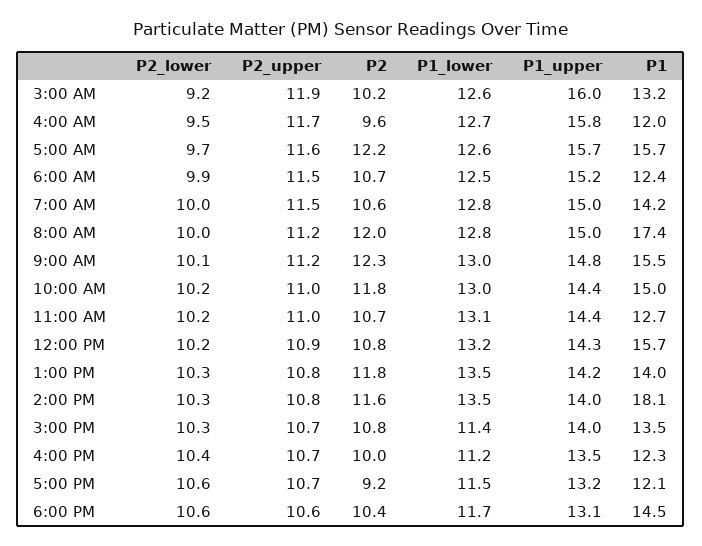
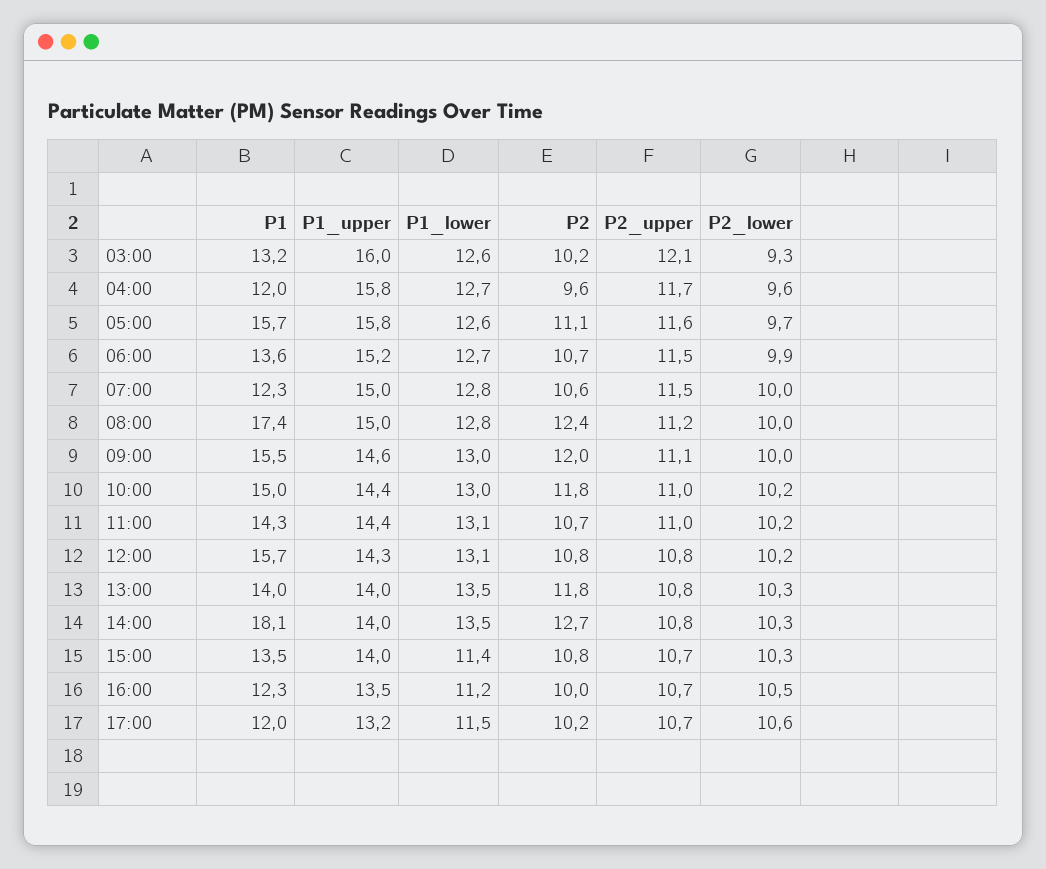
P2_lower, 3:00 AM: 9.2 -> 9.3
P2_upper, 3:00 AM: 11.9 -> 12.1
P2_lower, 4:00 AM: 9.5 -> 9.6
P2, 5:00 AM: 12.2 -> 11.1
P1_upper, 5:00 AM: 15.7 -> 15.8
P1_lower, 6:00 AM: 12.5 -> 12.7
P1, 6:00 AM: 12.4 -> 13.6
P1, 7:00 AM: 14.2 -> 12.3
P2, 8:00 AM: 12 -> 12.4
P2_lower, 9:00 AM: 10.1 -> 10
P2_upper, 9:00 AM: 11.2 -> 11.1
P2, 9:00 AM: 12.3 -> 12
P1_upper, 9:00 AM: 14.8 -> 14.6
P1, 11:00 AM: 12.7 -> 14.3
P2_upper, 12:00 PM: 10.9 -> 10.8
P1_lower, 12:00 PM: 13.2 -> 13.1
P1_upper, 1:00 PM: 14.2 -> 14
P2, 2:00 PM: 11.6 -> 12.7
P2_lower, 4:00 PM: 10.4 -> 10.5
P2, 5:00 PM: 9.2 -> 10.2
P1, 5:00 PM: 12.1 -> 12
P2_lower, 6:00 PM: 10.6 -> none
P2_upper, 6:00 PM: 10.6 -> none
P2, 6:00 PM: 10.4 -> none
P1_lower, 6:00 PM: 11.7 -> none
P1_upper, 6:00 PM: 13.1 -> none
P1, 6:00 PM: 14.5 -> none

